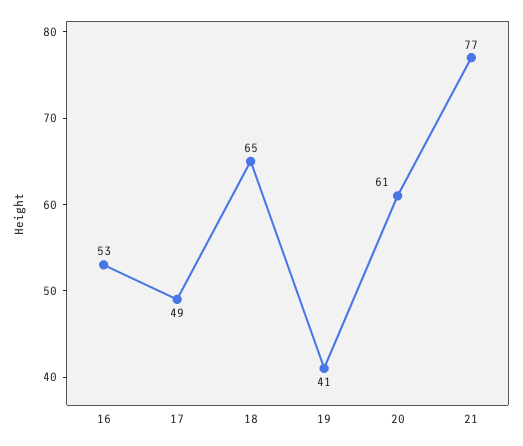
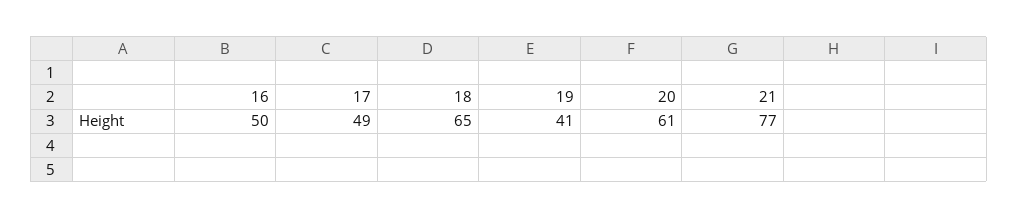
16: 53 -> 50

